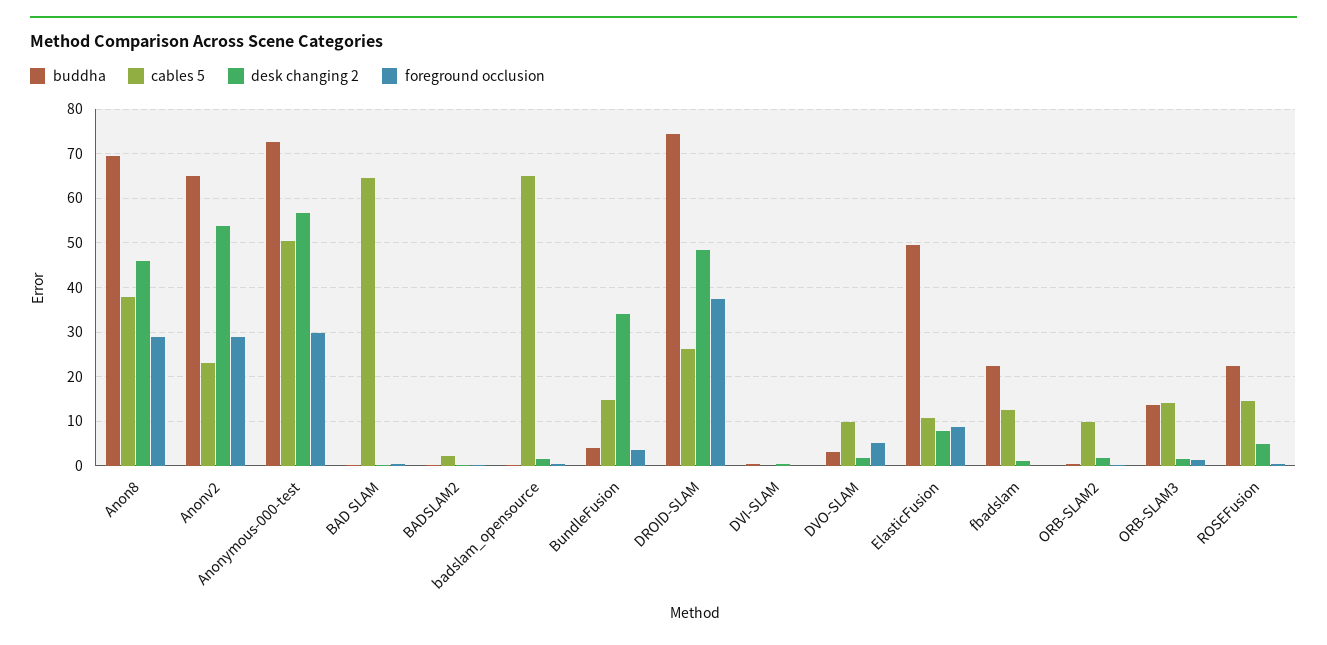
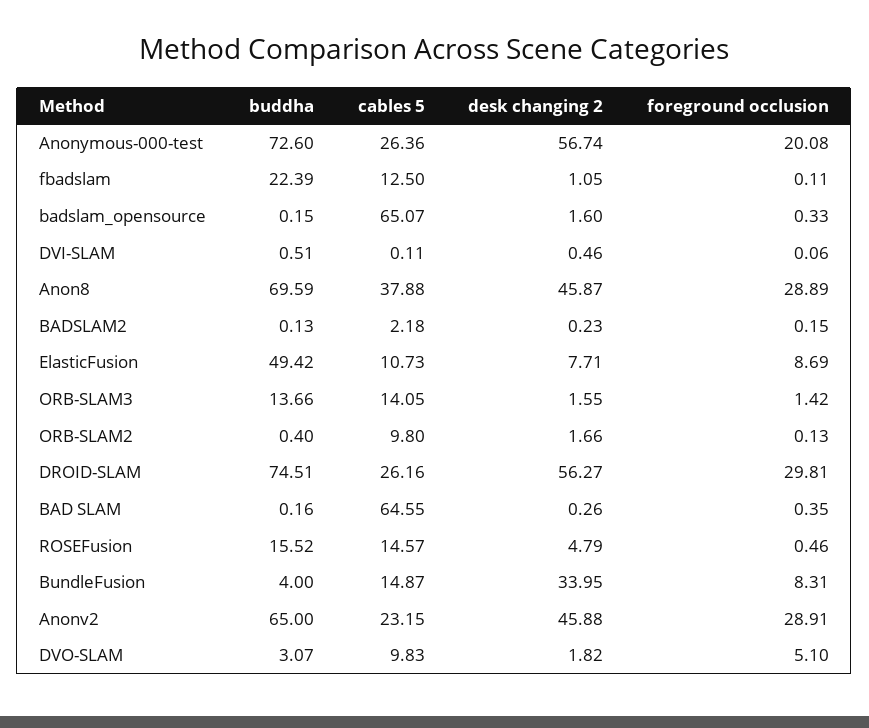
desk changing 2, Anonv2: 54 -> 45.88
cables 5, Anonymous-000-test: 50 -> 26.36
foreground occlusion, Anonymous-000-test: 30 -> 20.08
foreground occlusion, BundleFusion: 4 -> 8.31
desk changing 2, DROID-SLAM: 48 -> 56.27
foreground occlusion, DROID-SLAM: 38 -> 29.81
buddha, ROSEFusion: 22 -> 15.52

